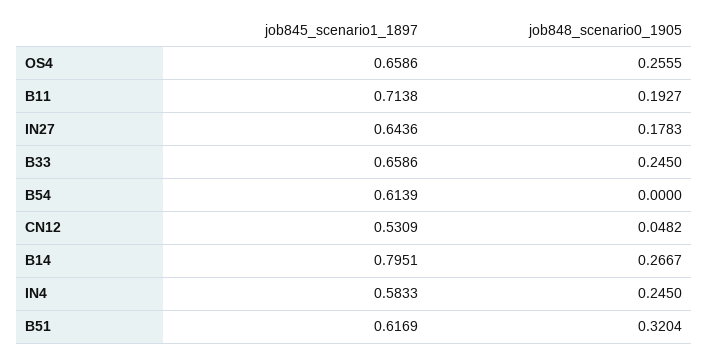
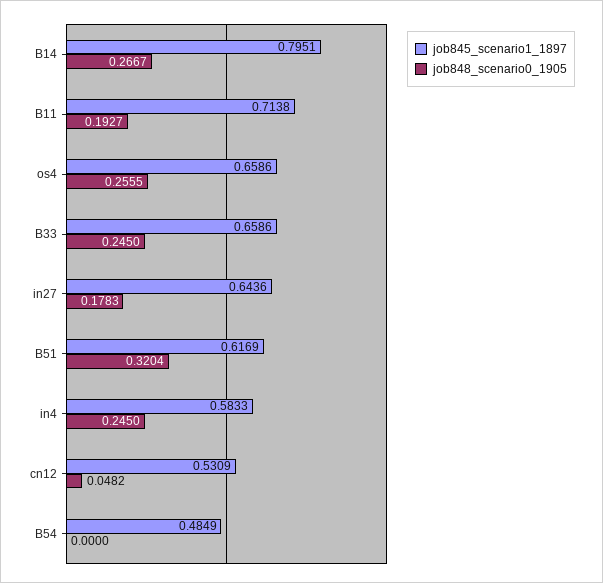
job845_scenario1_1897, B54: 0.6139 -> 0.4849

